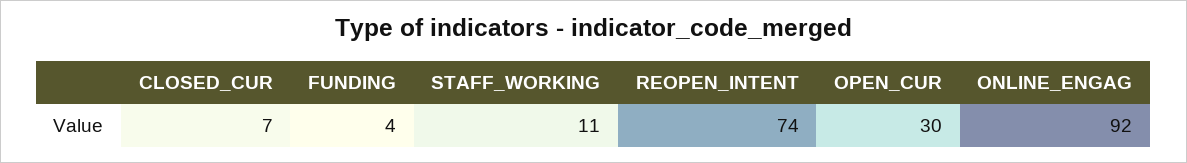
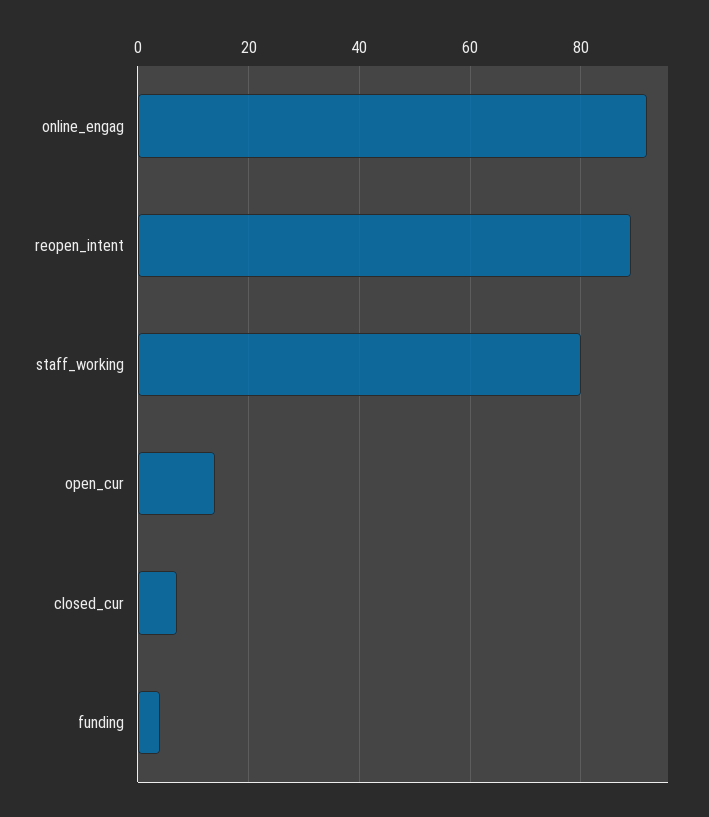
STAFF_WORKING: 11 -> 80
REOPEN_INTENT: 74 -> 90
OPEN_CUR: 30 -> 15

